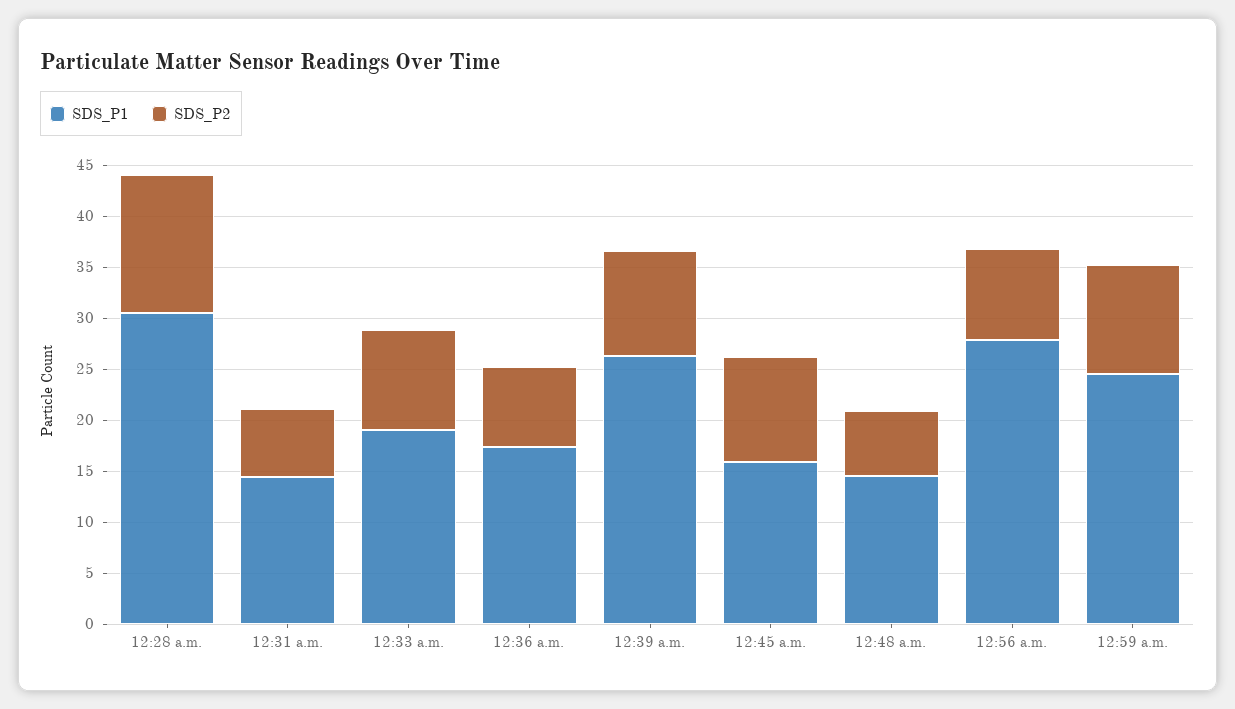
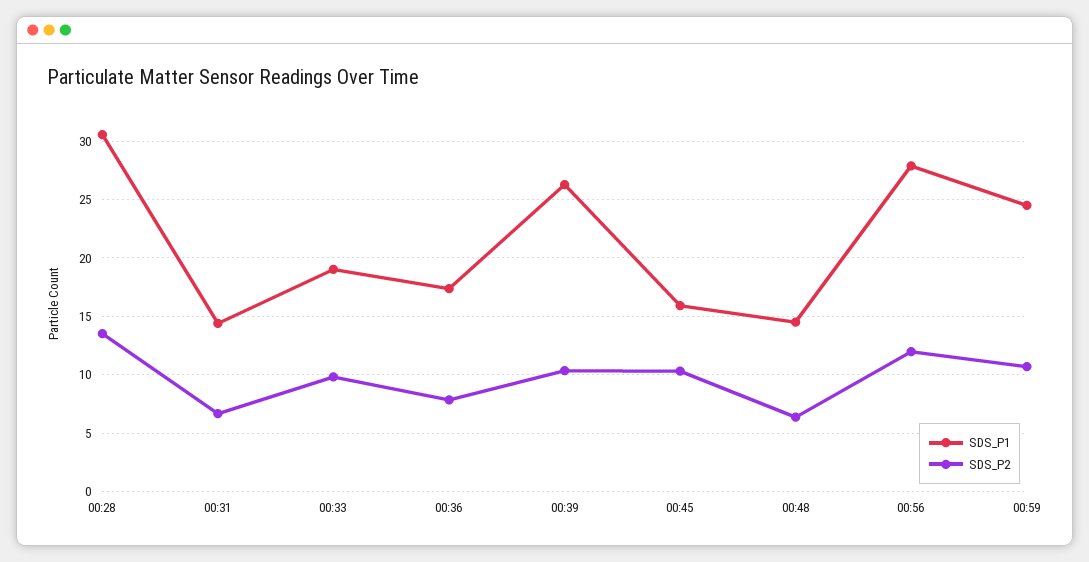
SDS_P2, 12:56 a.m.: 9 -> 12

